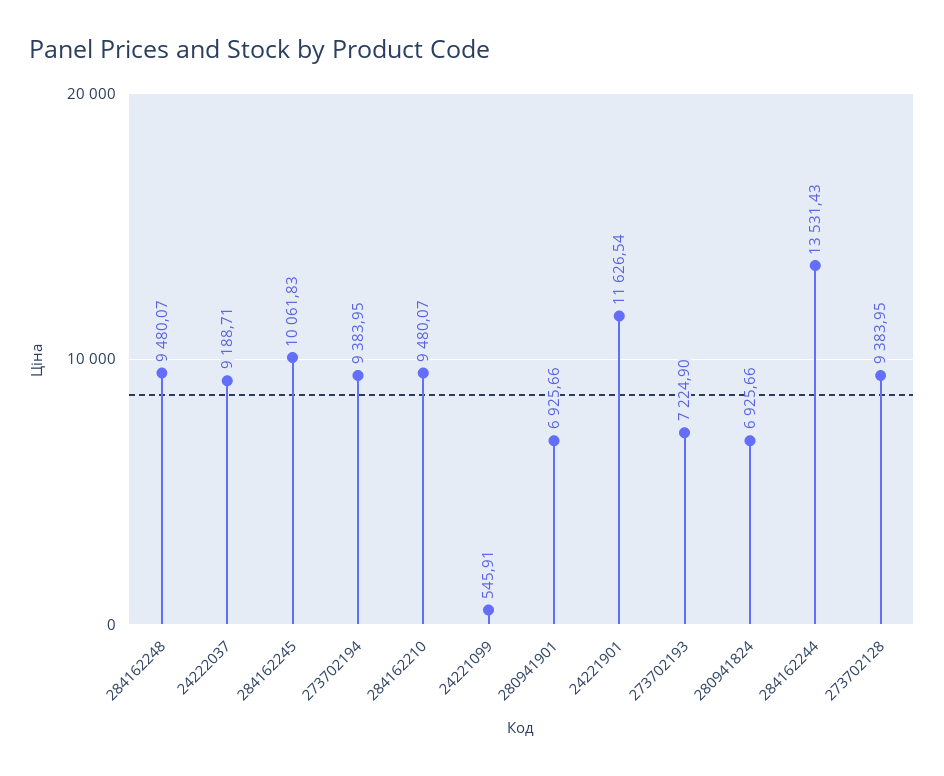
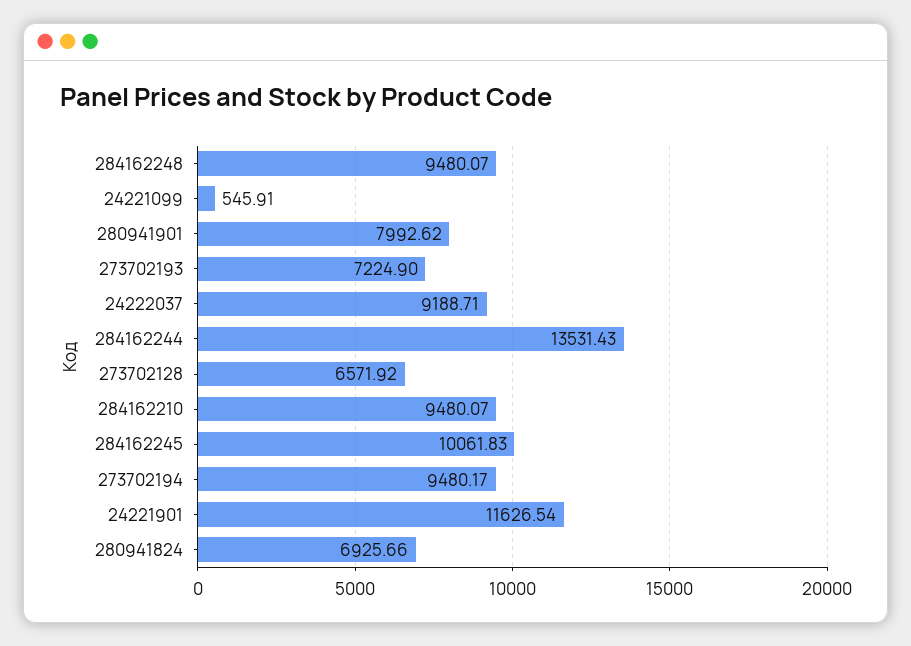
273702194: 9383.95 -> 9480.17
280941901: 6925.66 -> 7992.62
273702128: 9383.95 -> 6571.92

